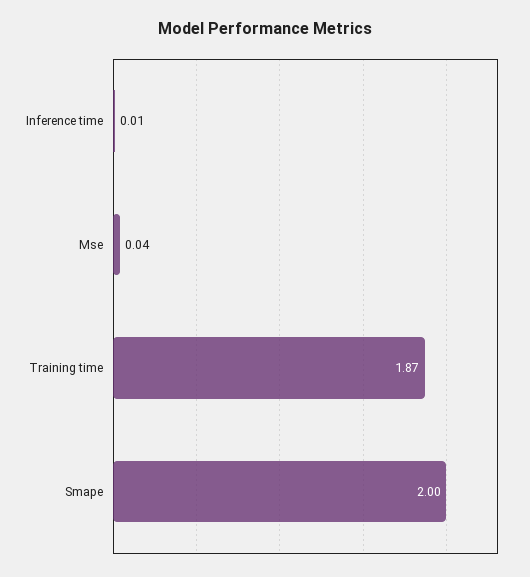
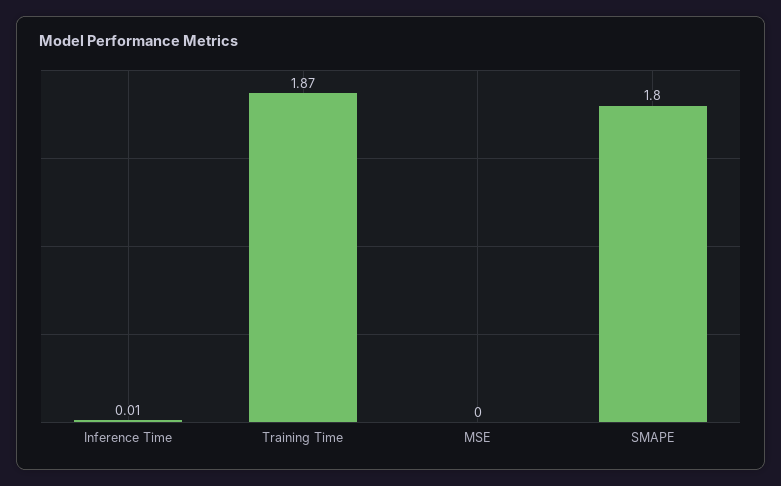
Mse: 0.04 -> 0
Smape: 2 -> 1.8

